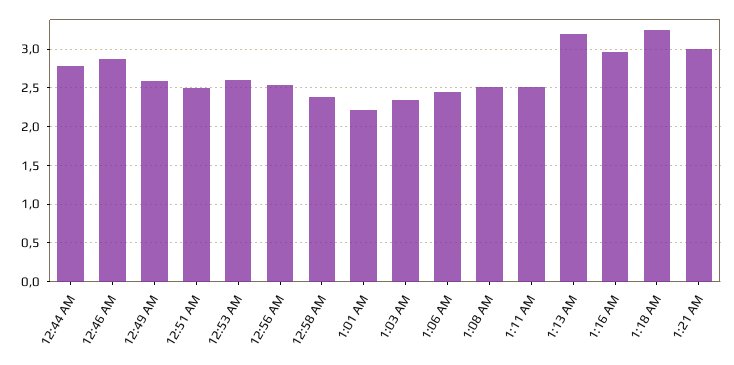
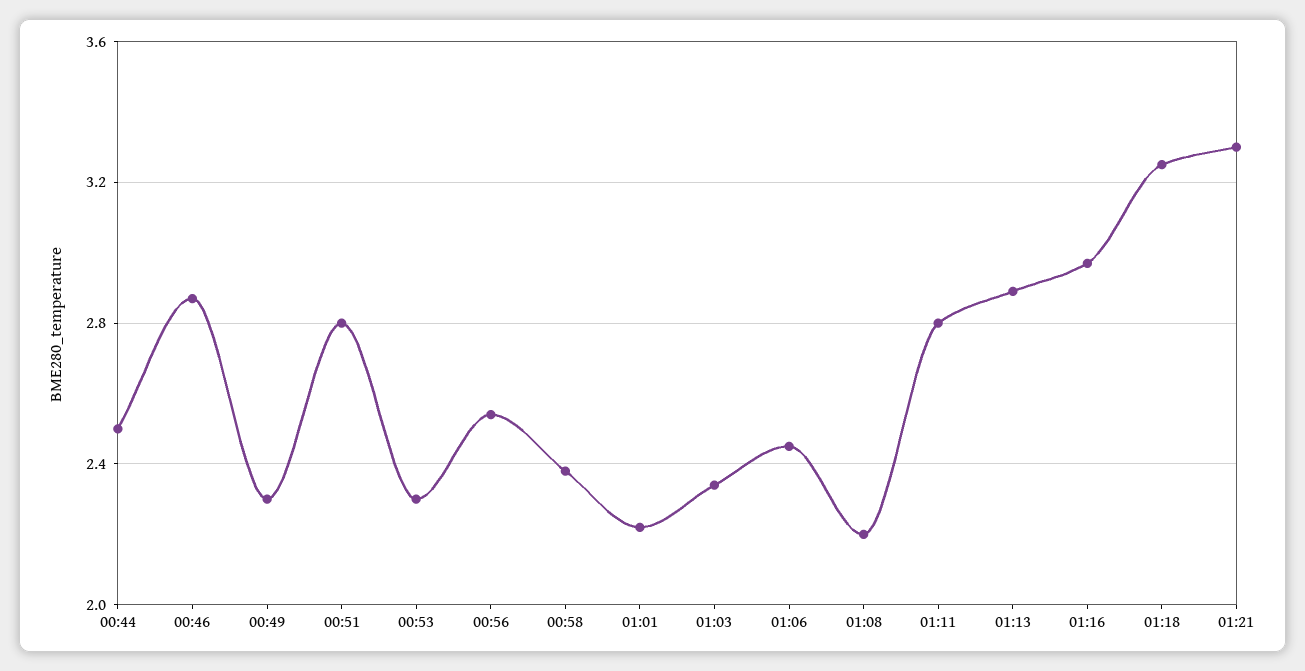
12:44 AM: 2.8 -> 2.5
12:49 AM: 2.6 -> 2.3
12:51 AM: 2.5 -> 2.8
12:53 AM: 2.6 -> 2.3
1:08 AM: 2.5 -> 2.2
1:11 AM: 2.5 -> 2.8
1:13 AM: 3.2 -> 2.9
1:21 AM: 3 -> 3.3

